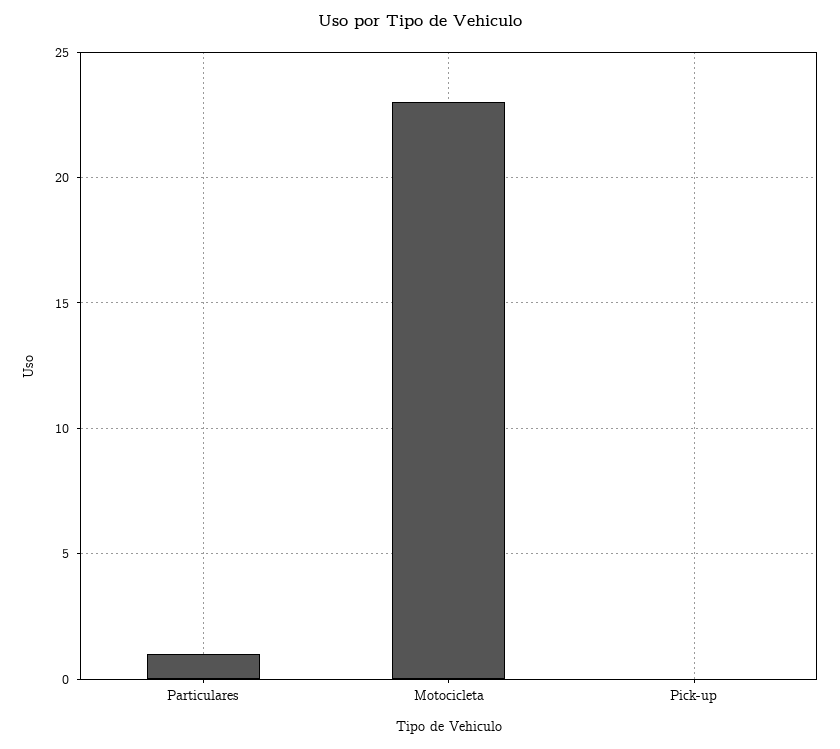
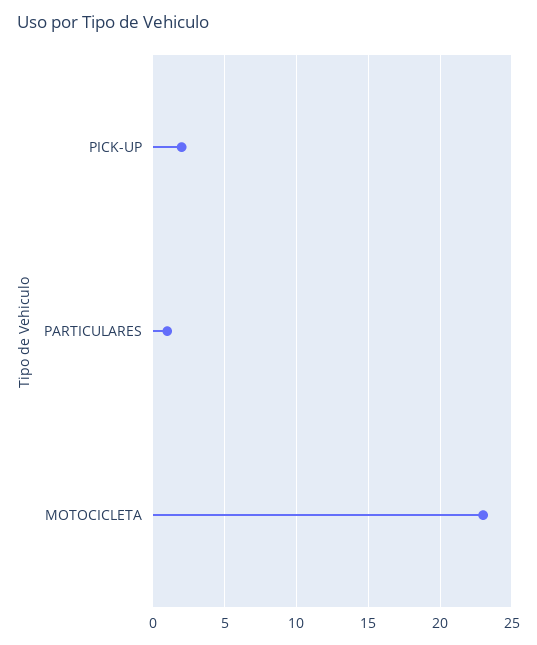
Pick-up: 0 -> 2

